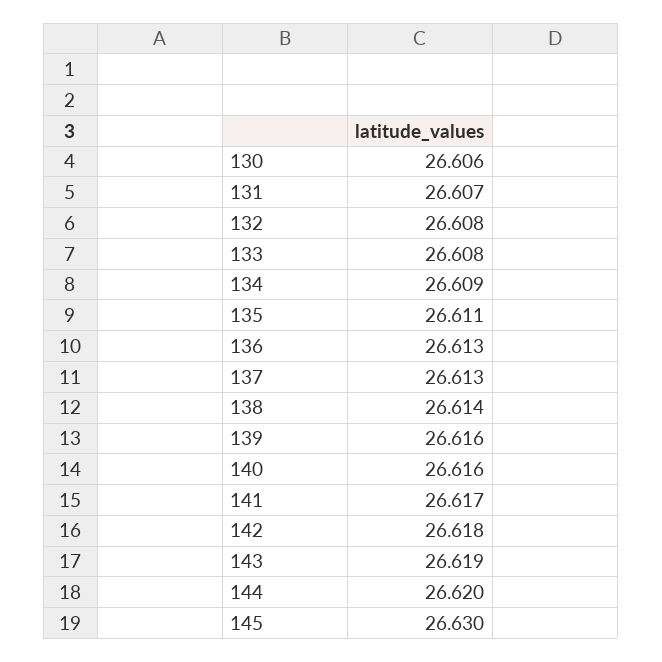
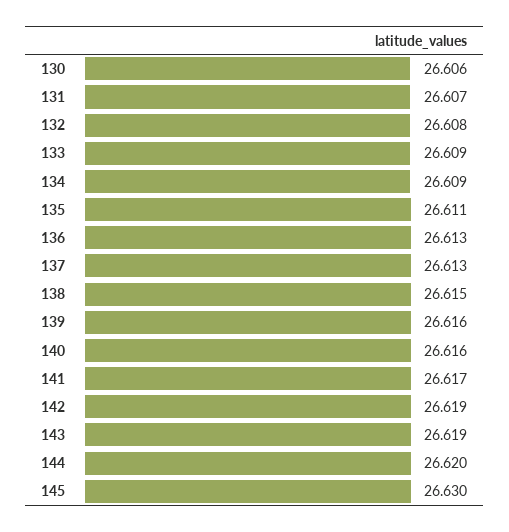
133: 26.608 -> 26.609
138: 26.614 -> 26.615
142: 26.618 -> 26.619

